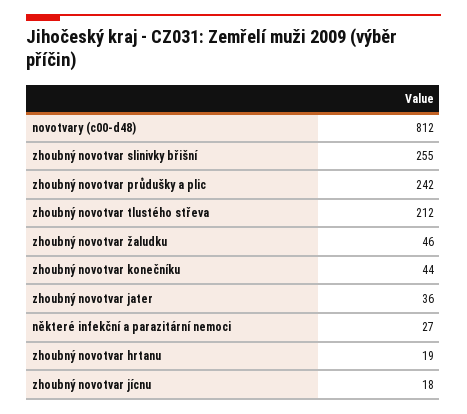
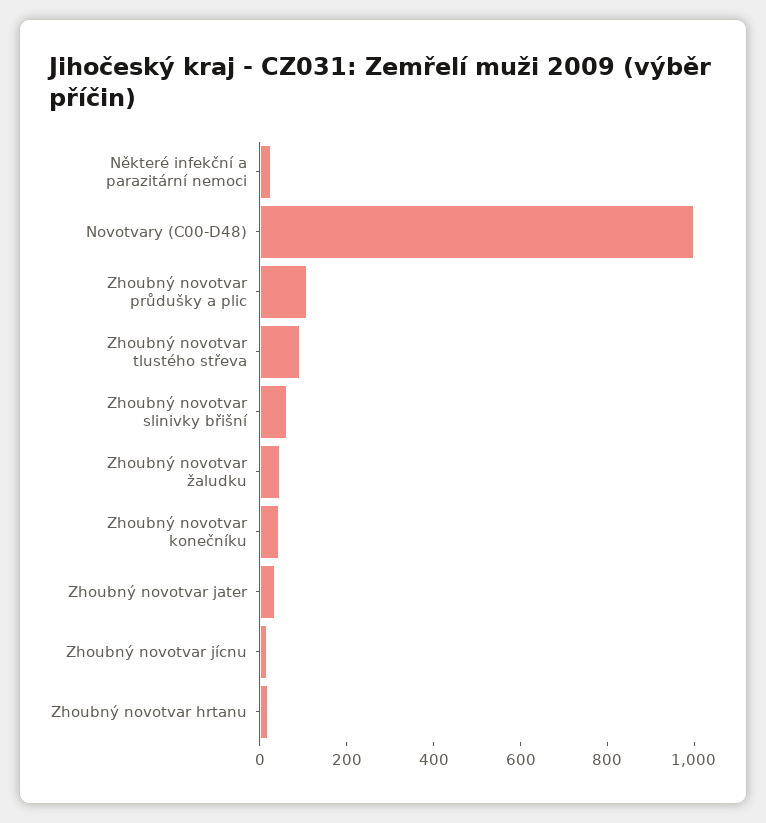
novotvary (c00-d48): 812 -> 1000
zhoubný novotvar slinivky břišní: 255 -> 50
zhoubný novotvar průdušky a plic: 242 -> 100
zhoubný novotvar tlustého střeva: 212 -> 100

